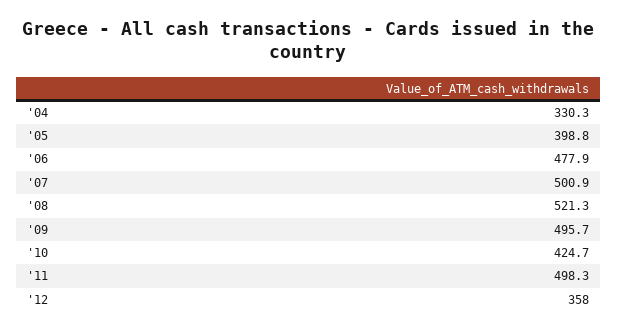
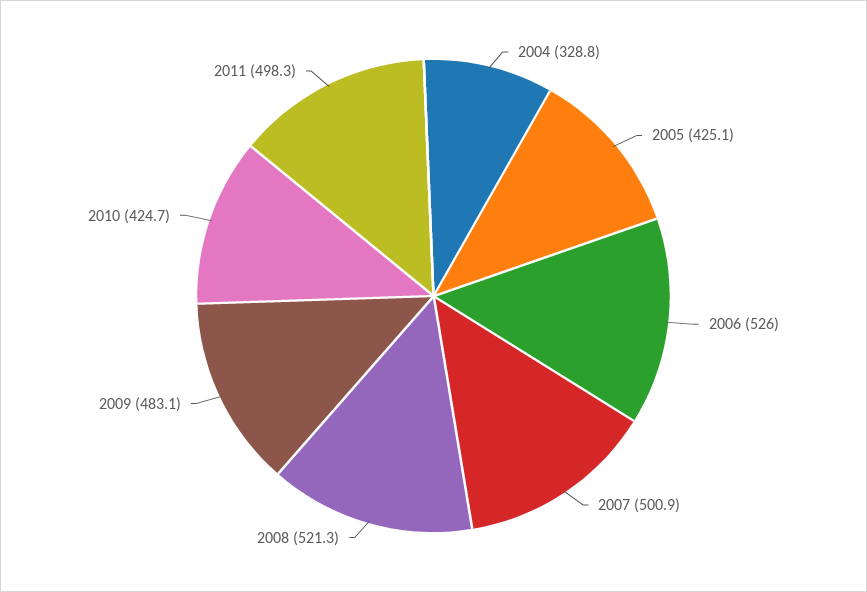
'04: 330.3 -> 328.8
'05: 398.8 -> 425.1
'06: 477.9 -> 526
'09: 495.7 -> 483.1
'12: 358 -> none

